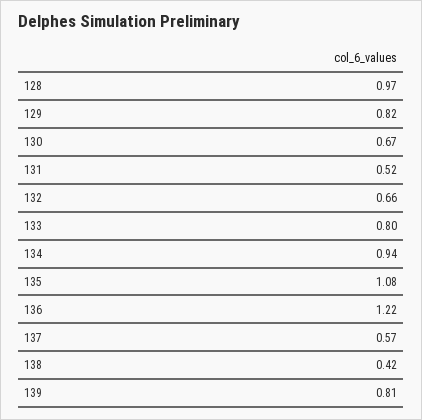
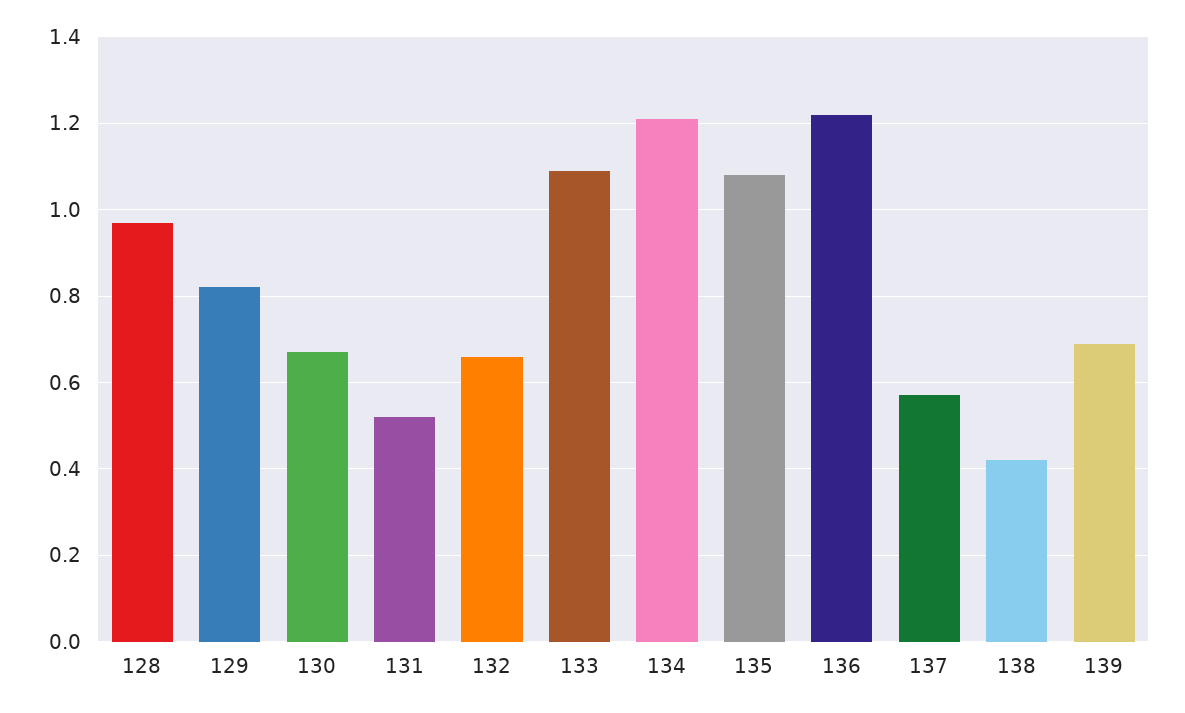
133: 0.8 -> 1.1
134: 0.94 -> 1.2
139: 0.81 -> 0.7

